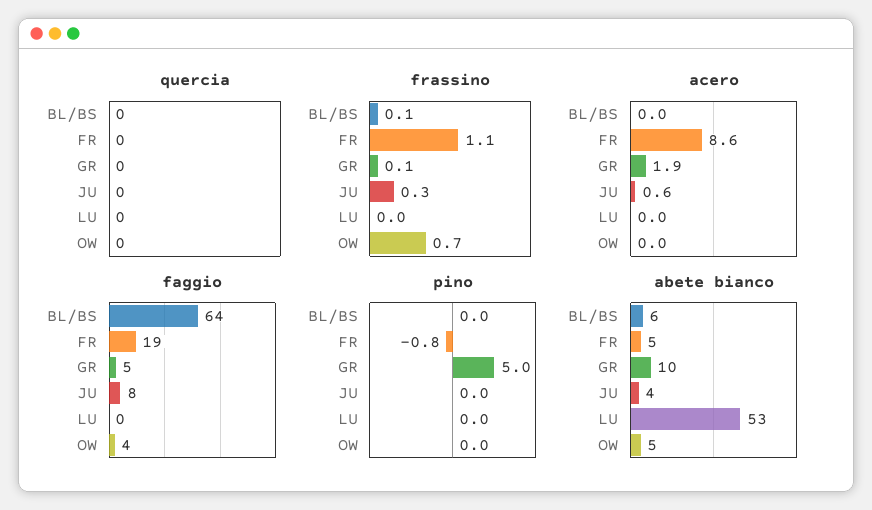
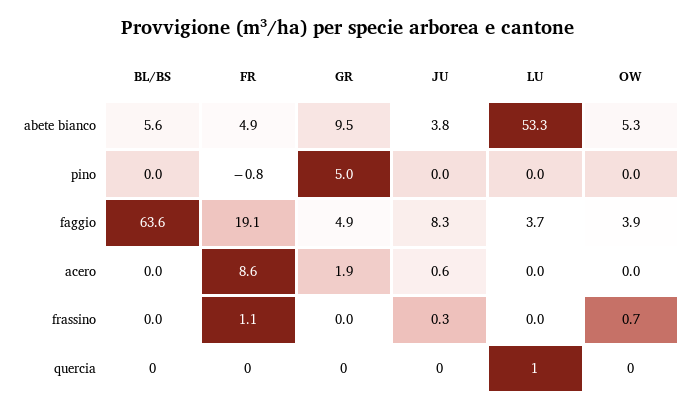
quercia, LU: 0 -> 1
frassino, BL/BS: 0.1 -> 0
frassino, GR: 0.1 -> 0
faggio, LU: 0 -> 3.7

